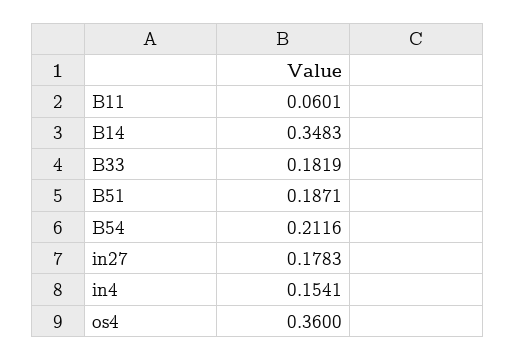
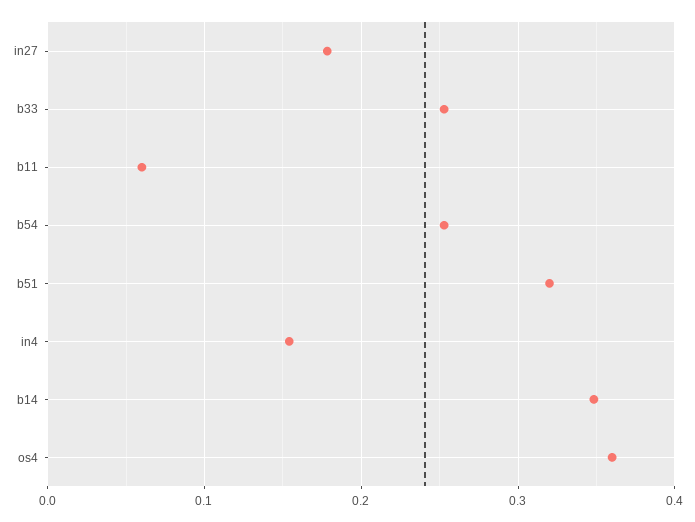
B33: 0.1819 -> 0.25
B51: 0.1871 -> 0.32
B54: 0.2116 -> 0.25

